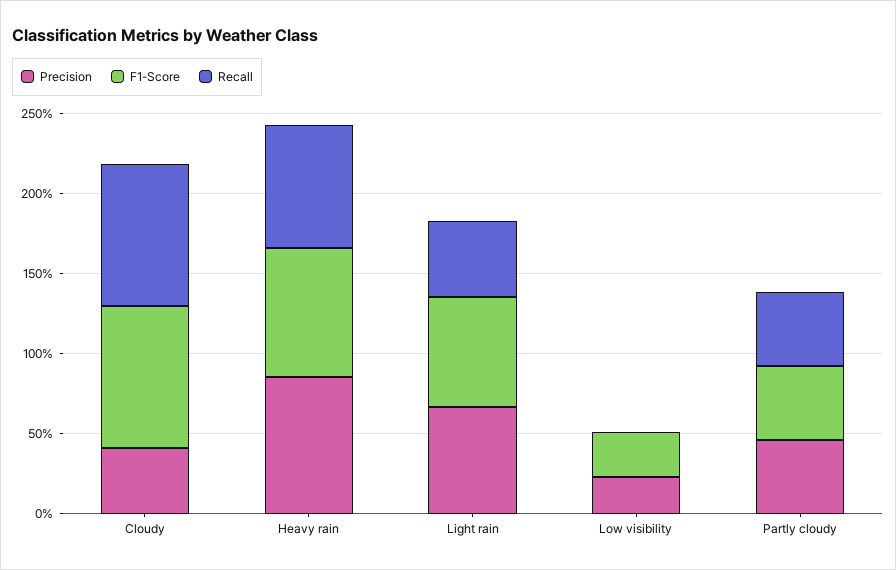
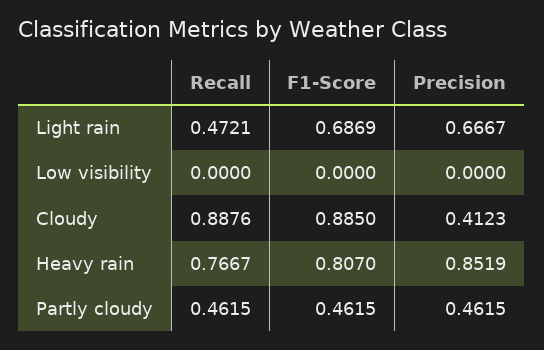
Precision, Low visibility: 0.2 -> 0
F1-Score, Low visibility: 0.3 -> 0

